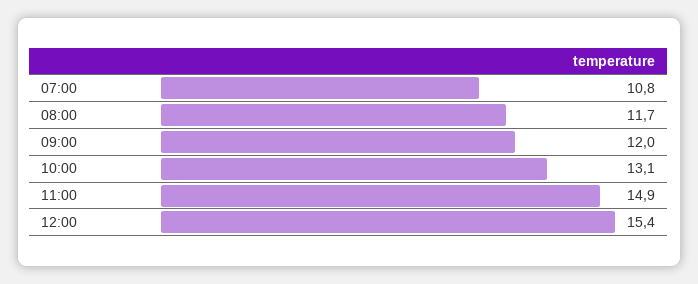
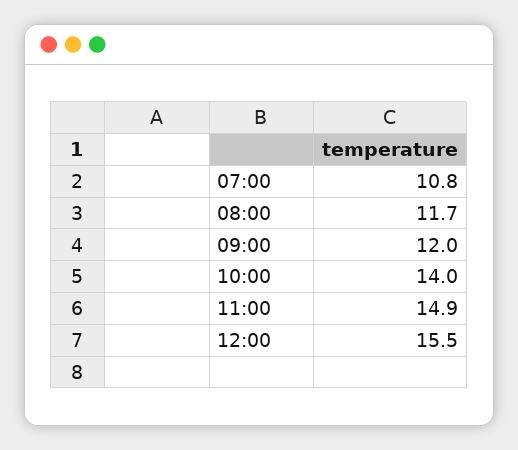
10:00: 13.1 -> 14
12:00: 15.4 -> 15.5

